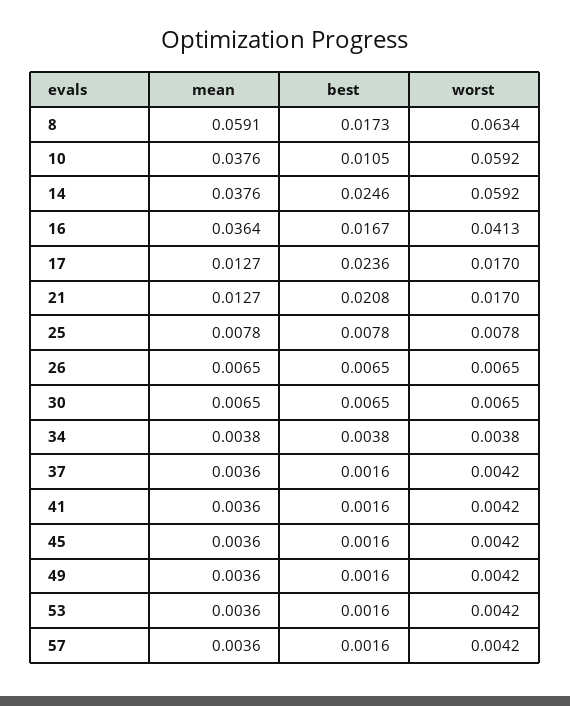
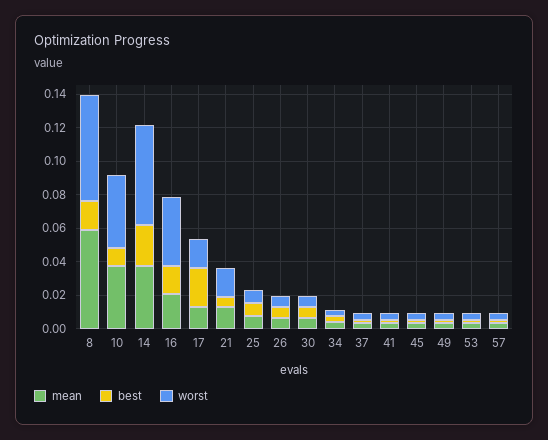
worst, 10: 0.0592 -> 0.045
mean, 16: 0.0364 -> 0.02
best, 21: 0.0208 -> 0.005

